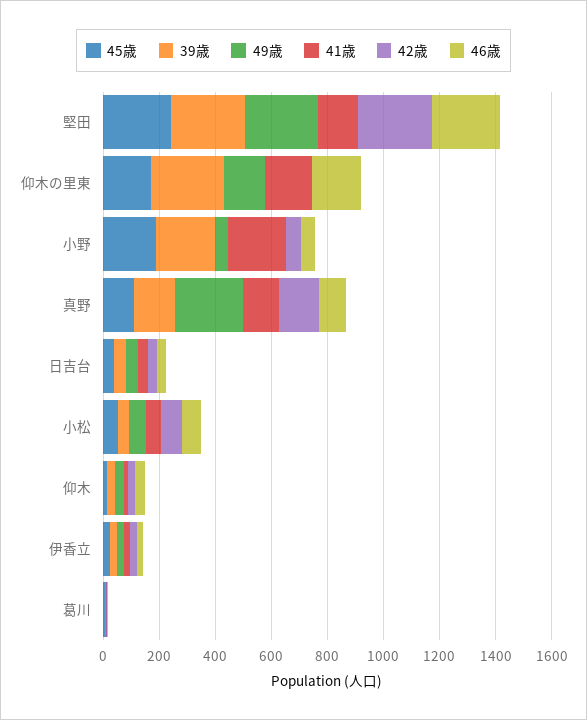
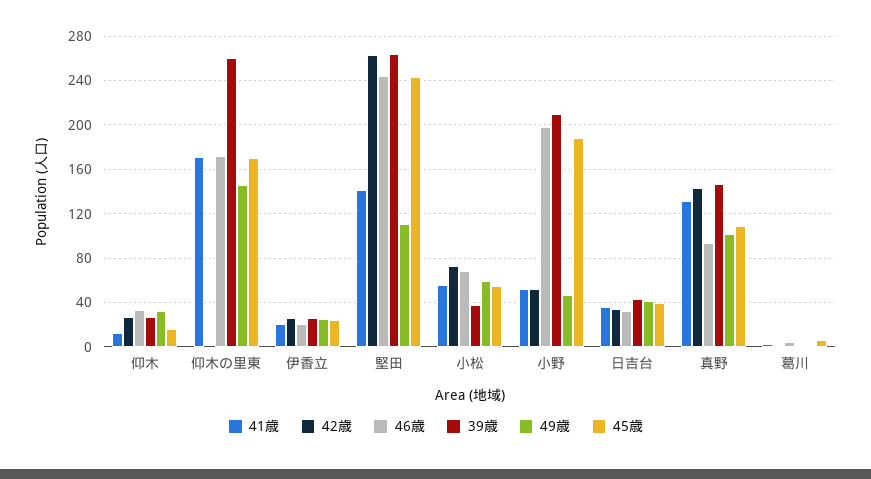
49歳, 堅田: 250 -> 110
41歳, 小野: 200 -> 50
46歳, 小野: 50 -> 200
49歳, 真野: 250 -> 100

